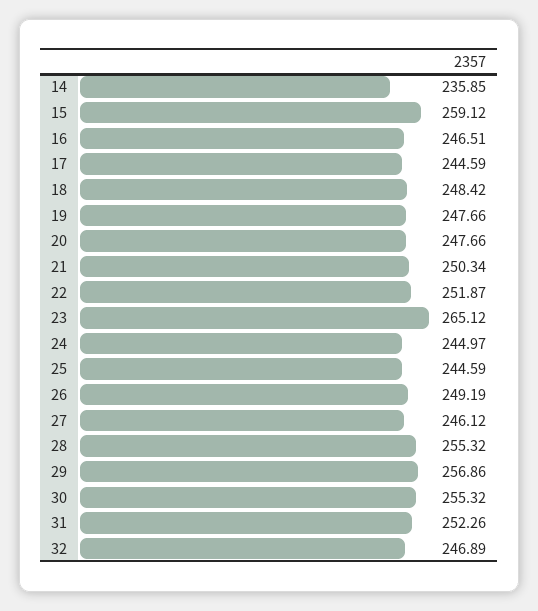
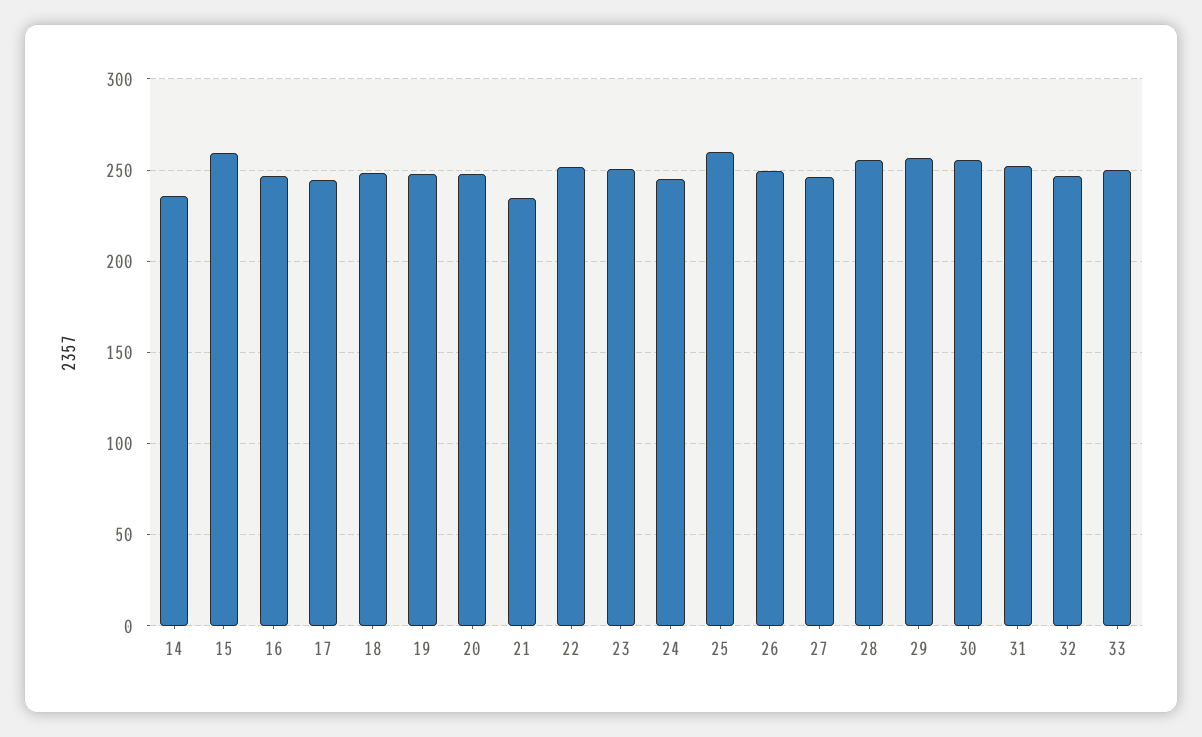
21: 250.34 -> 235
23: 265.12 -> 250
25: 244.59 -> 260
33: none -> 250

